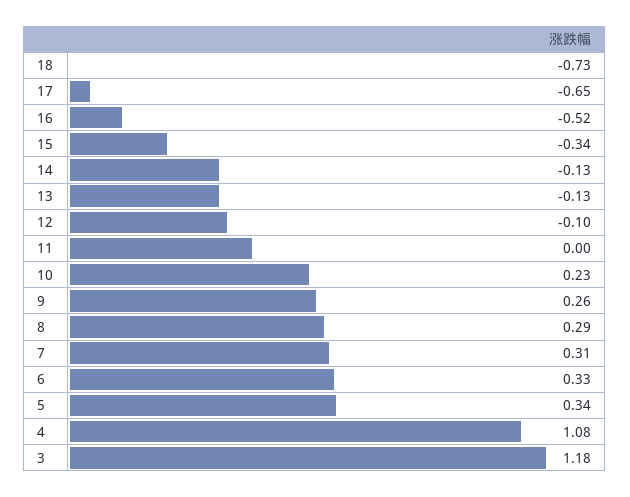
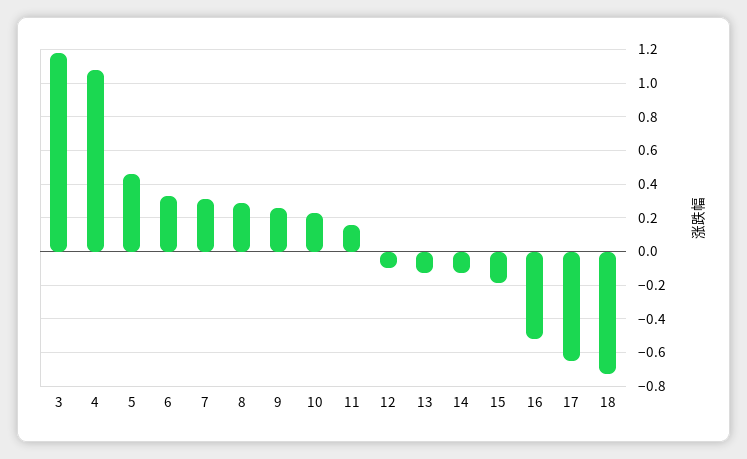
15: -0.34 -> -0.2
11: 0 -> 0.15
5: 0.34 -> 0.45

